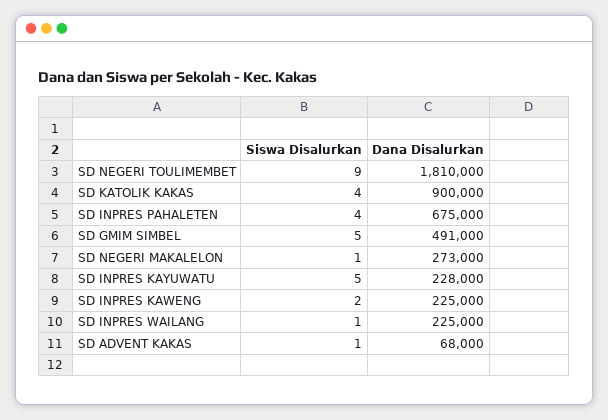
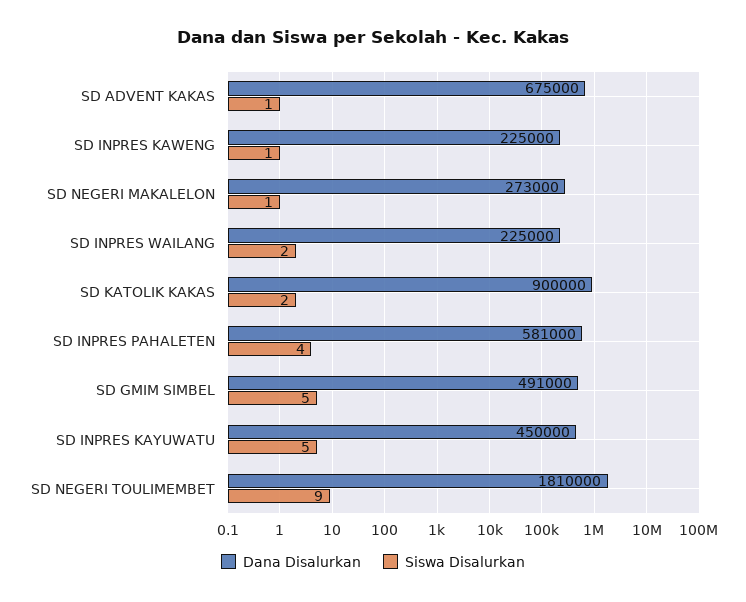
Siswa Disalurkan, SD KATOLIK KAKAS: 4 -> 2
Dana Disalurkan, SD INPRES PAHALETEN: 675000 -> 581000
Dana Disalurkan, SD INPRES KAYUWATU: 228000 -> 450000
Siswa Disalurkan, SD INPRES KAWENG: 2 -> 1
Siswa Disalurkan, SD INPRES WAILANG: 1 -> 2
Dana Disalurkan, SD ADVENT KAKAS: 68000 -> 675000

